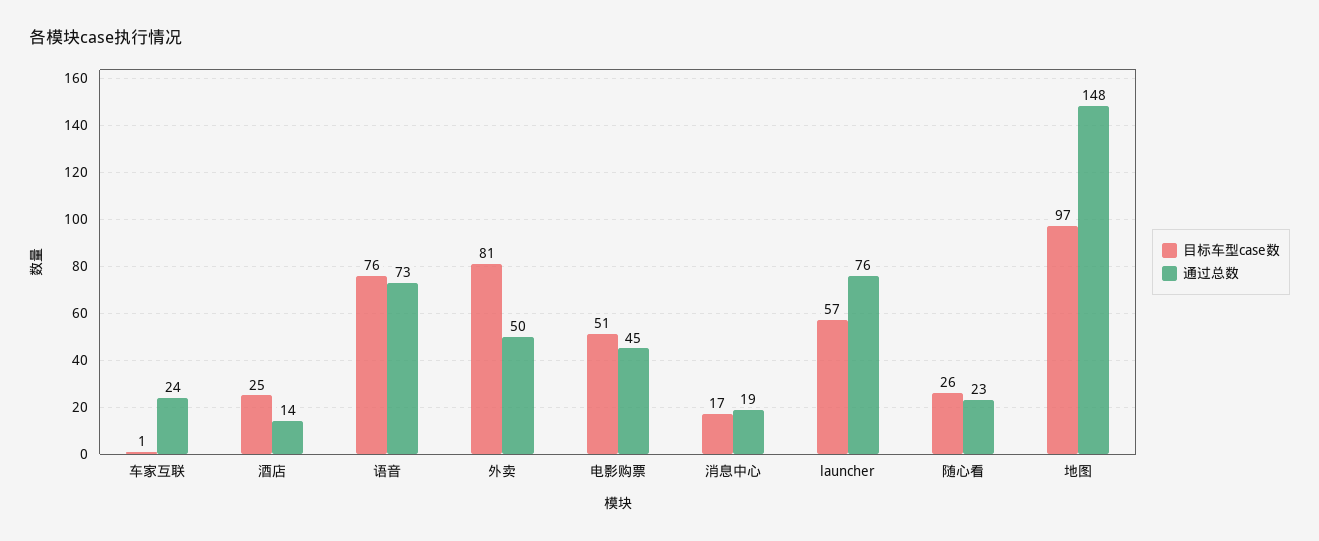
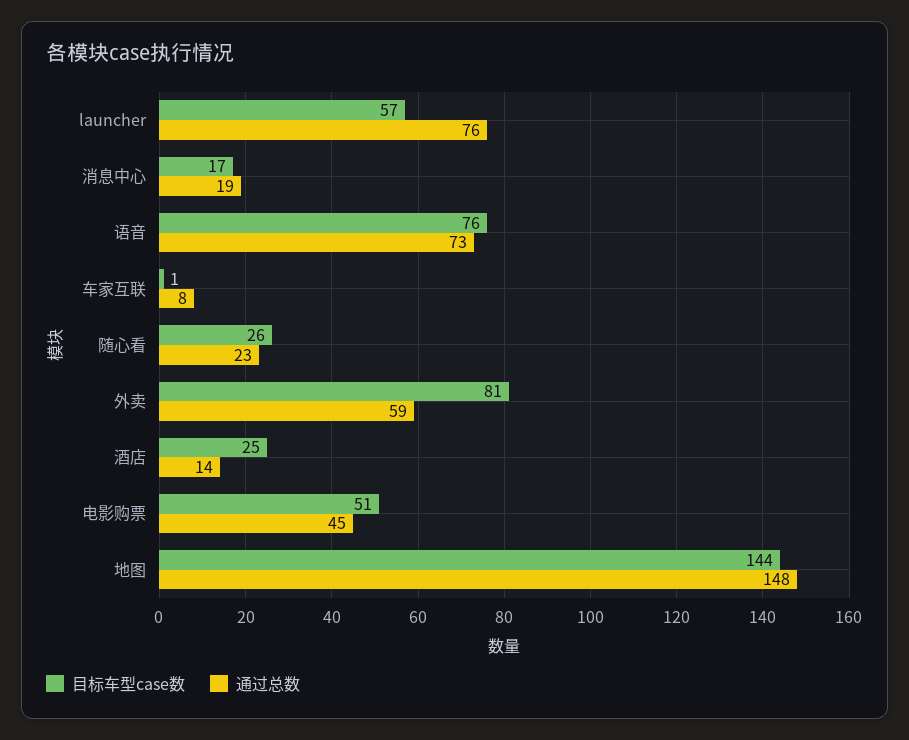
通过总数, 车家互联: 24 -> 8
通过总数, 外卖: 50 -> 59
目标车型case数, 地图: 97 -> 144

